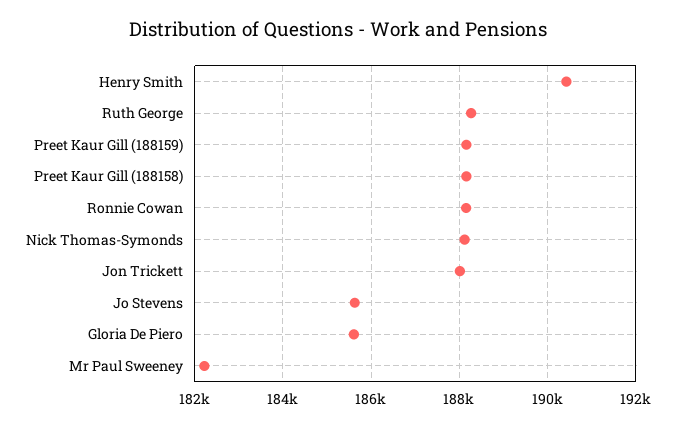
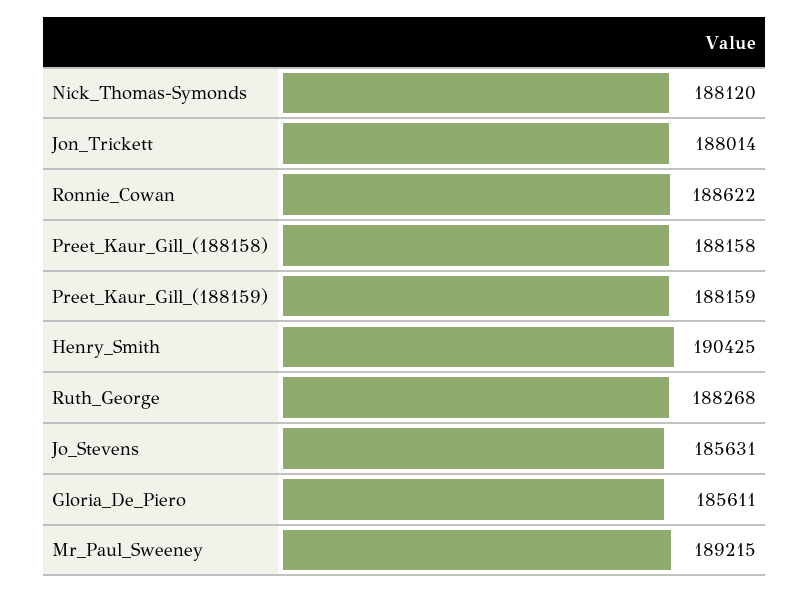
Ronnie Cowan: 188200 -> 188622
Mr Paul Sweeney: 182200 -> 189215

